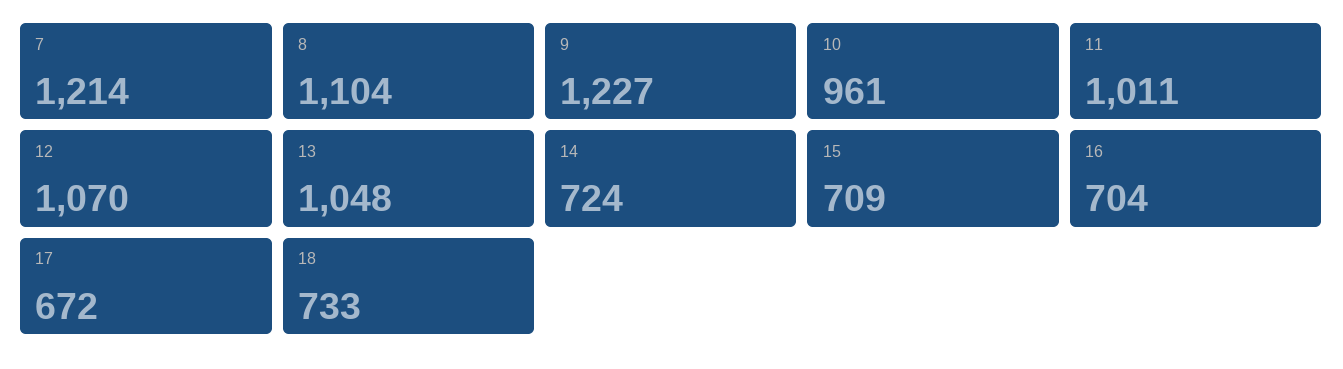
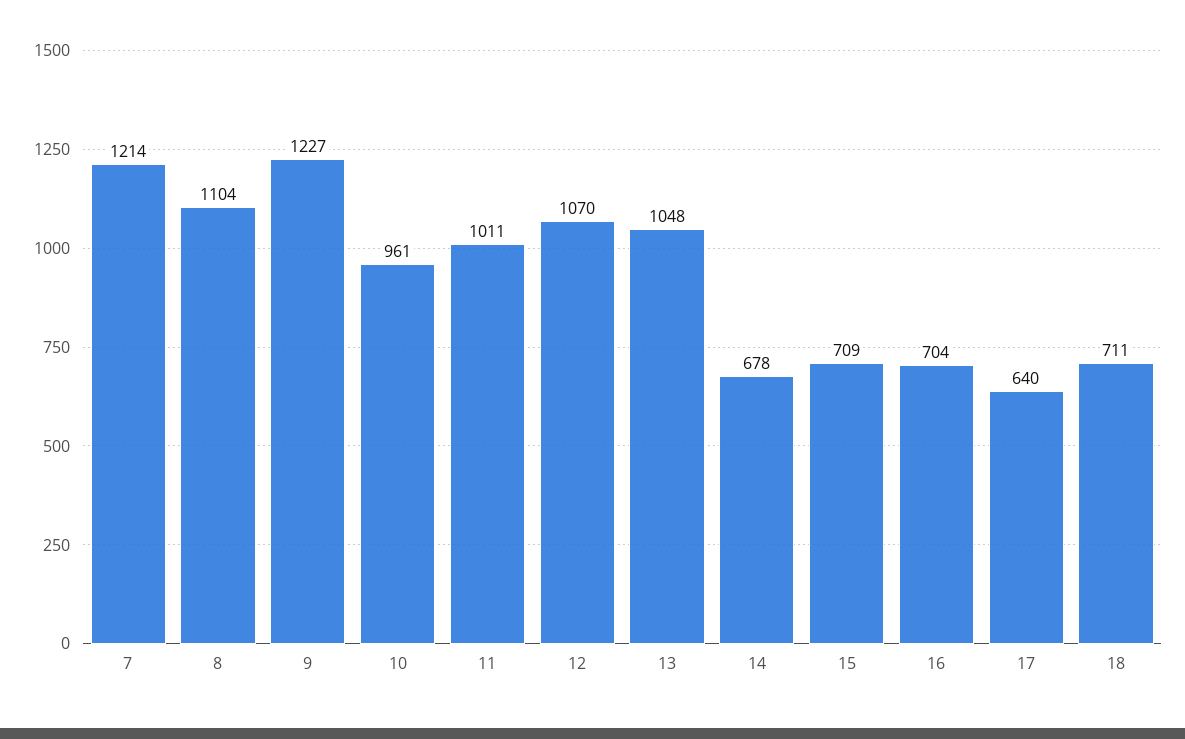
14: 724 -> 678
17: 672 -> 640
18: 733 -> 711

